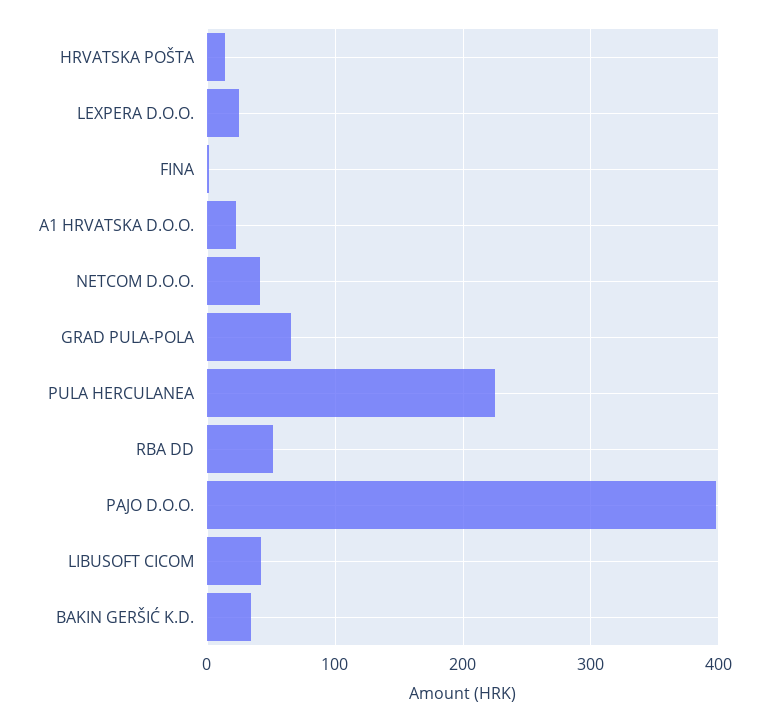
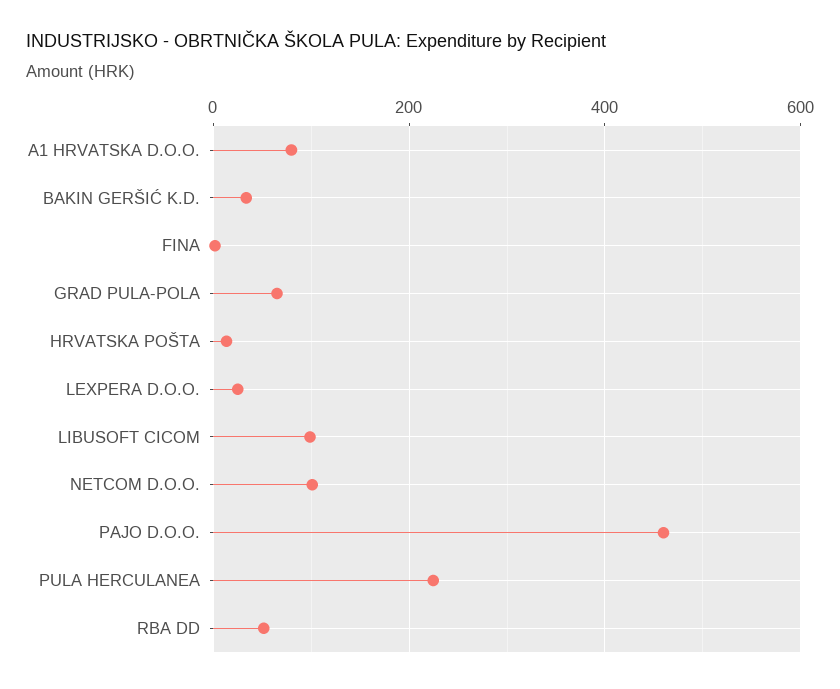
A1 HRVATSKA D.O.O.: 20 -> 80
NETCOM D.O.O.: 40 -> 100
PAJO D.O.O.: 400 -> 460
LIBUSOFT CICOM: 40 -> 100

